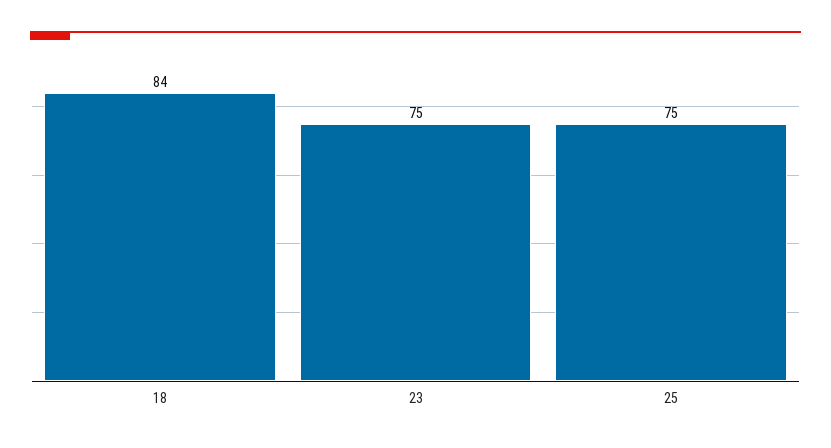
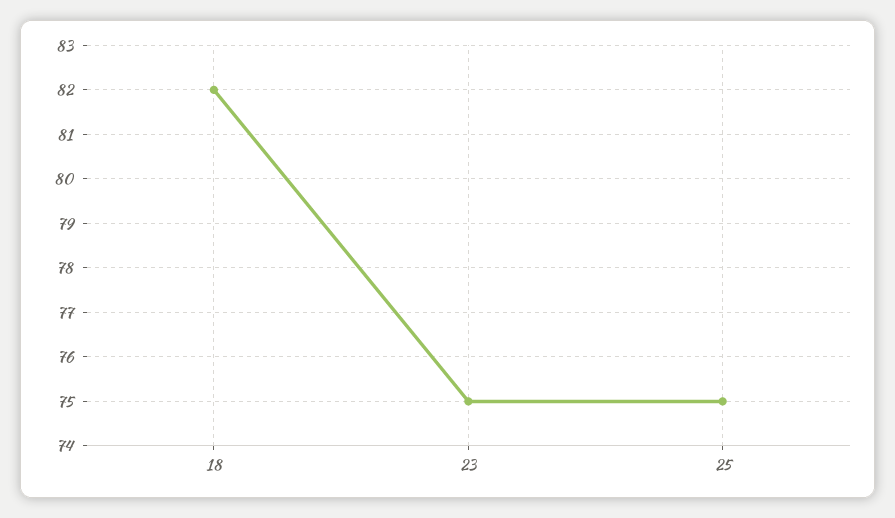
18: 84 -> 82

